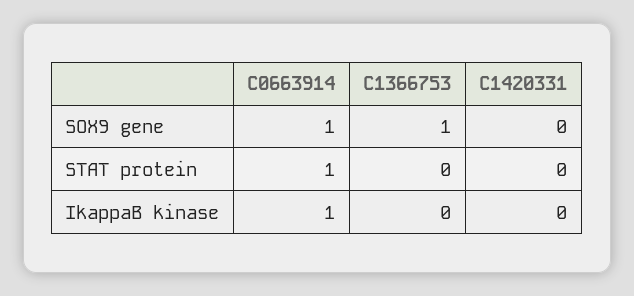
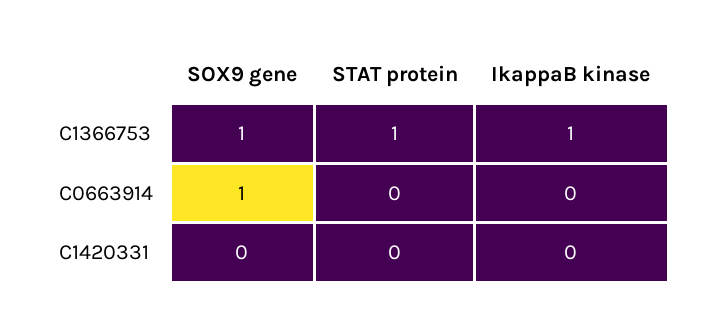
C0663914, STAT protein: 1 -> 0
C1366753, STAT protein: 0 -> 1
C0663914, IkappaB kinase: 1 -> 0
C1366753, IkappaB kinase: 0 -> 1

